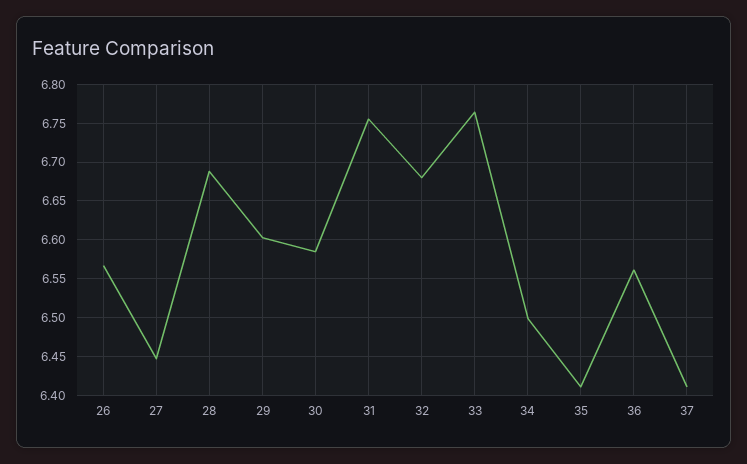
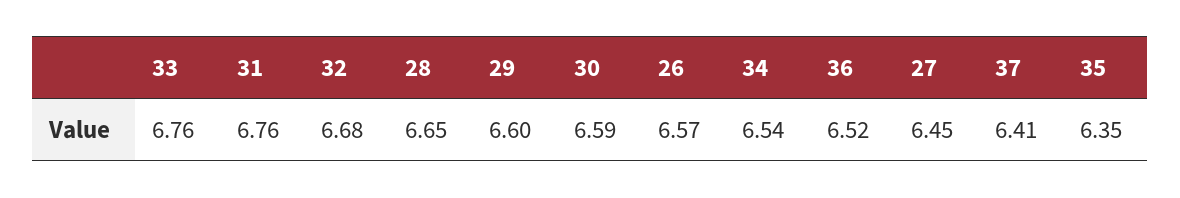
28: 6.69 -> 6.65
34: 6.5 -> 6.54
35: 6.41 -> 6.35
36: 6.56 -> 6.52

